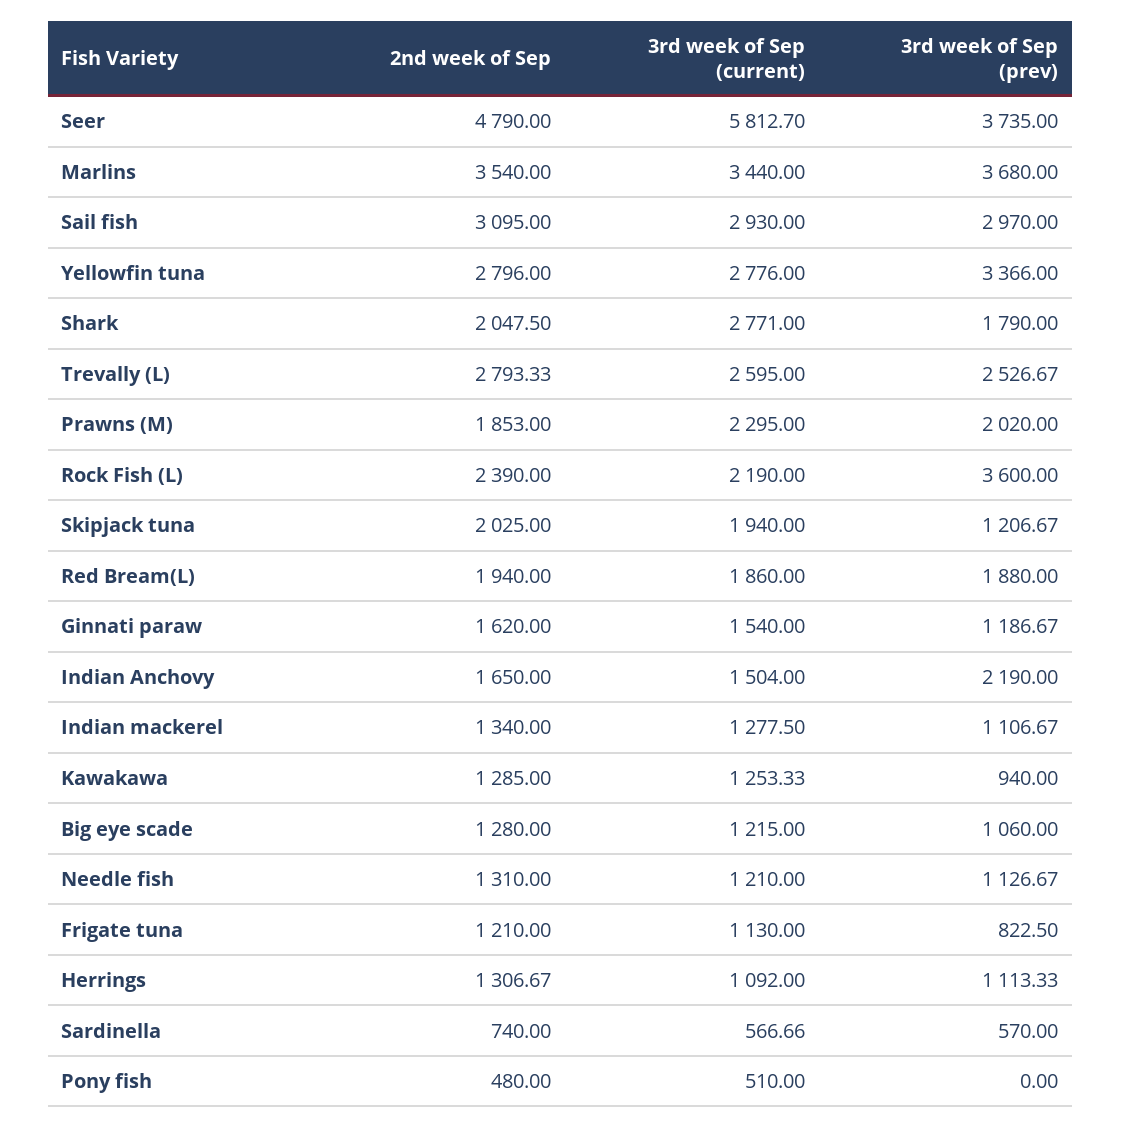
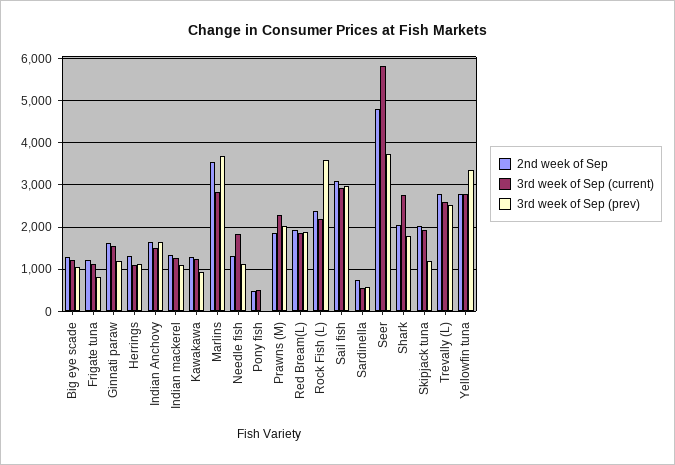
3rd week of Sep (current), Marlins: 3440 -> 2800
3rd week of Sep (prev), Indian Anchovy: 2190 -> 1600
3rd week of Sep (current), Needle fish: 1210 -> 1800

